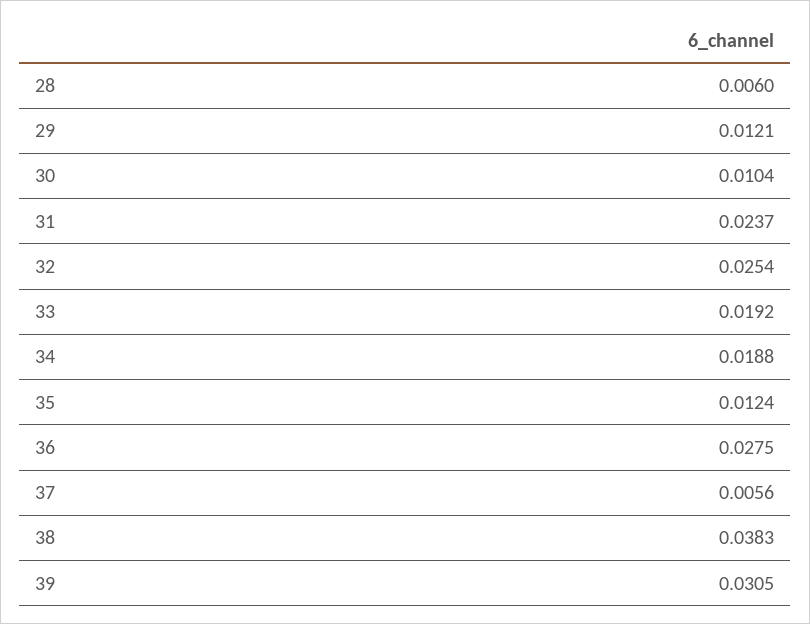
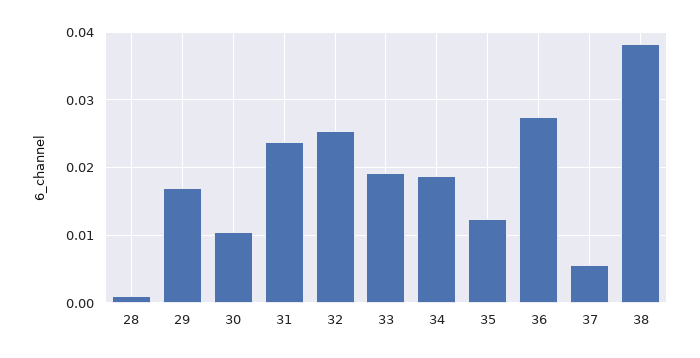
28: 0.006 -> 0.001
29: 0.0121 -> 0.017
39: 0.0305 -> none

